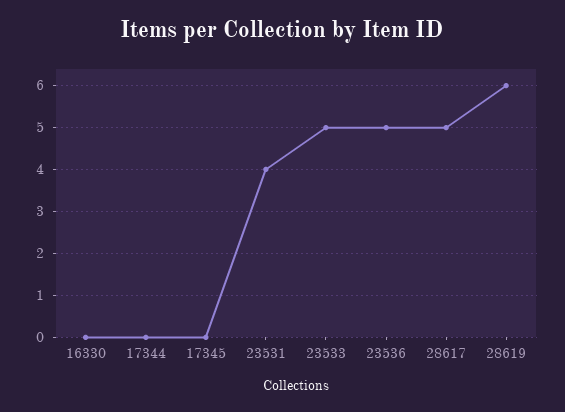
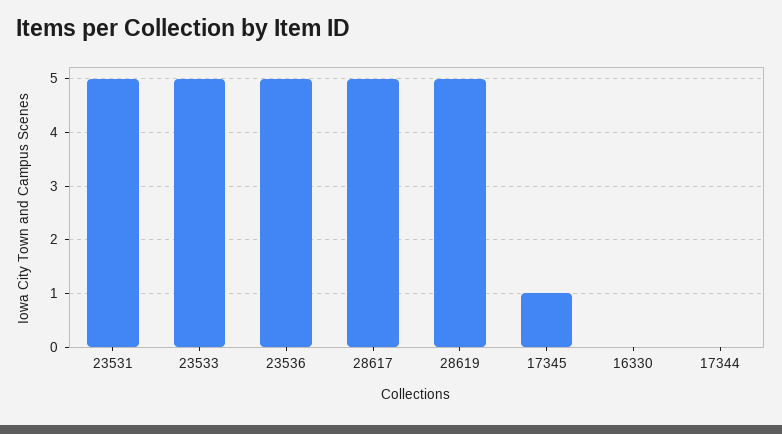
17345: 0 -> 1
23531: 4 -> 5
28619: 6 -> 5

